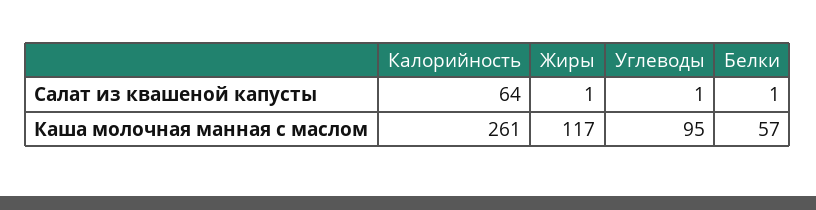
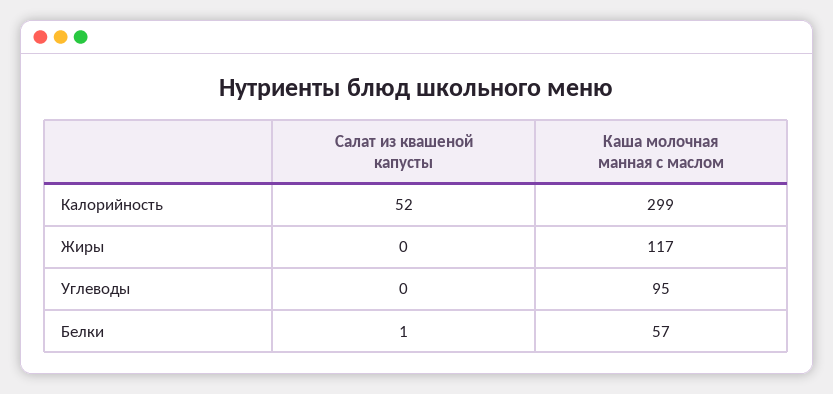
Калорийность, Салат из квашеной капусты: 64 -> 52
Жиры, Салат из квашеной капусты: 1 -> 0
Углеводы, Салат из квашеной капусты: 1 -> 0
Калорийность, Каша молочная манная с маслом: 261 -> 299

